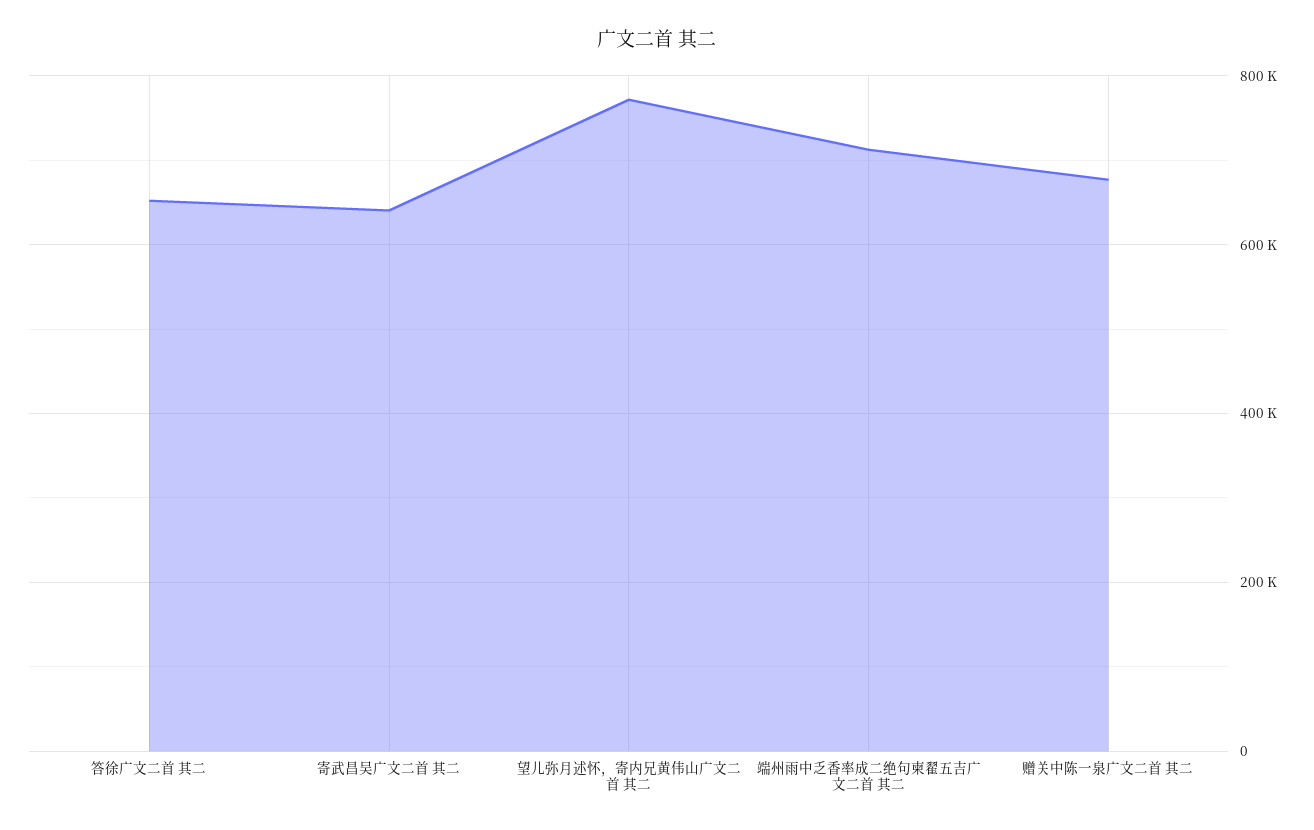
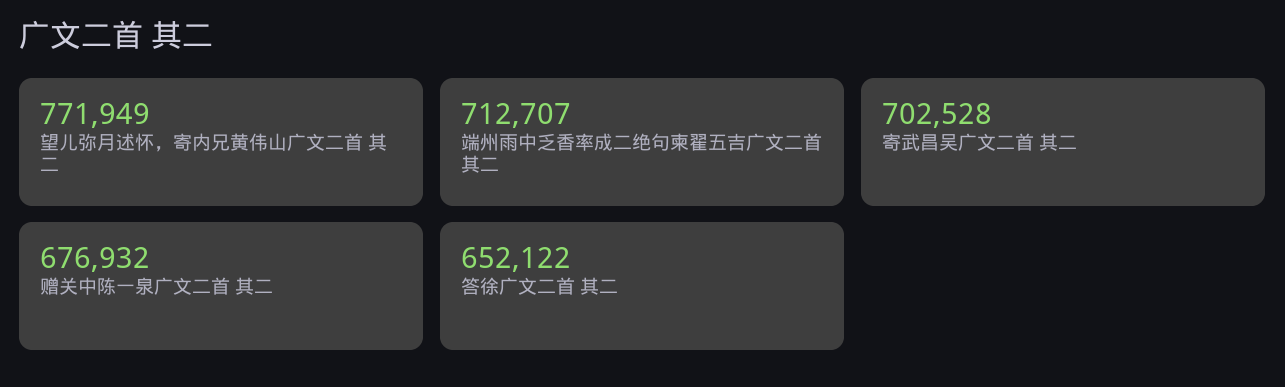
寄武昌吴广文二首 其二: 640000 -> 702528

